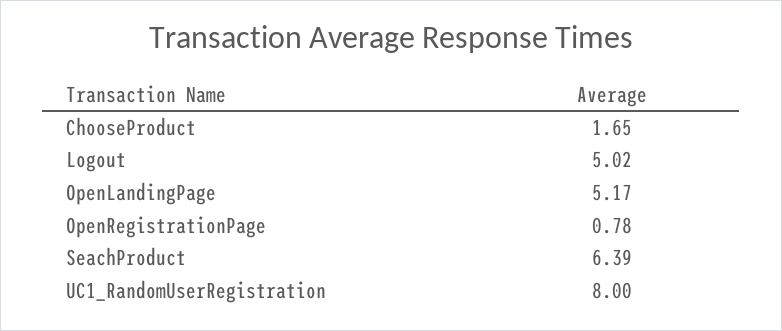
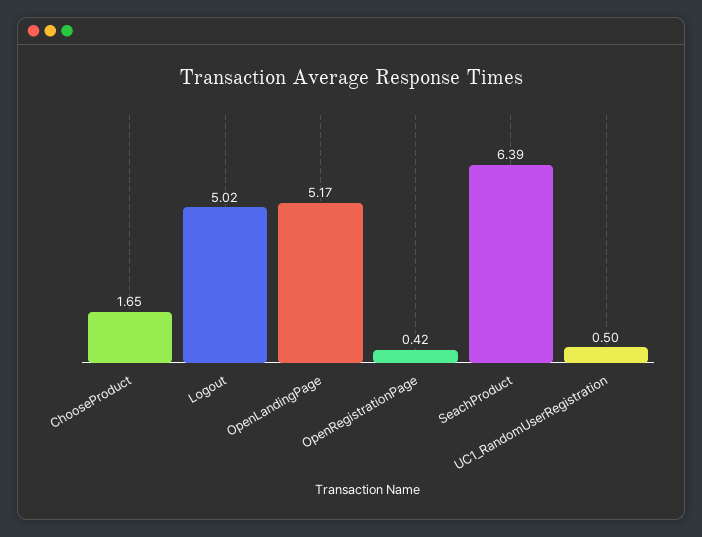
OpenRegistrationPage: 0.78 -> 0.42
UC1_RandomUserRegistration: 8 -> 0.5

